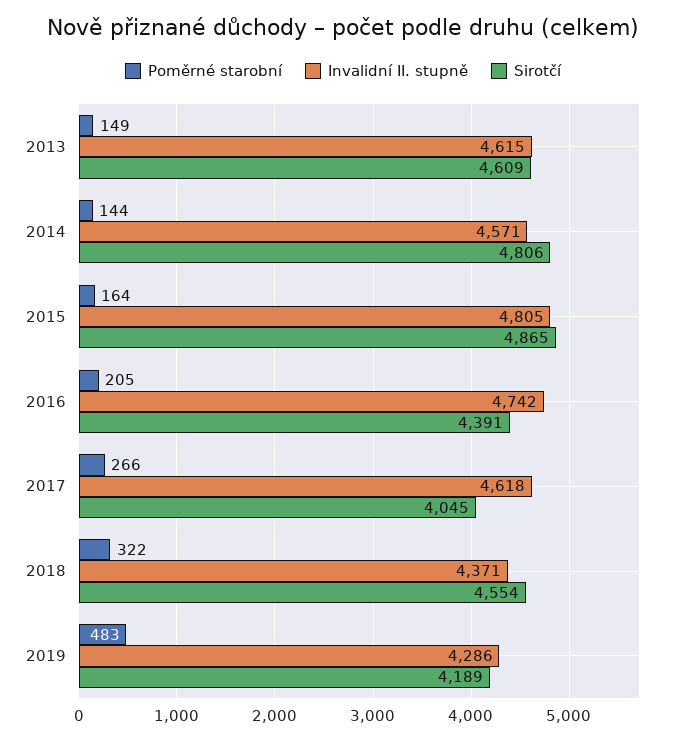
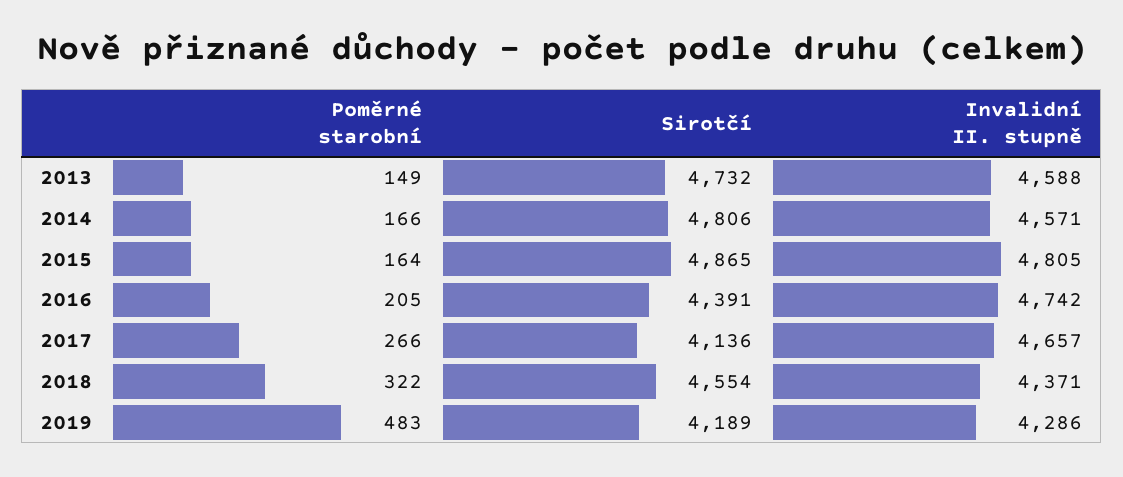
Invalidní II. stupně, 2013: 4615 -> 4588
Sirotčí, 2013: 4609 -> 4732
Poměrné starobní, 2014: 144 -> 166
Invalidní II. stupně, 2017: 4618 -> 4657
Sirotčí, 2017: 4045 -> 4136

